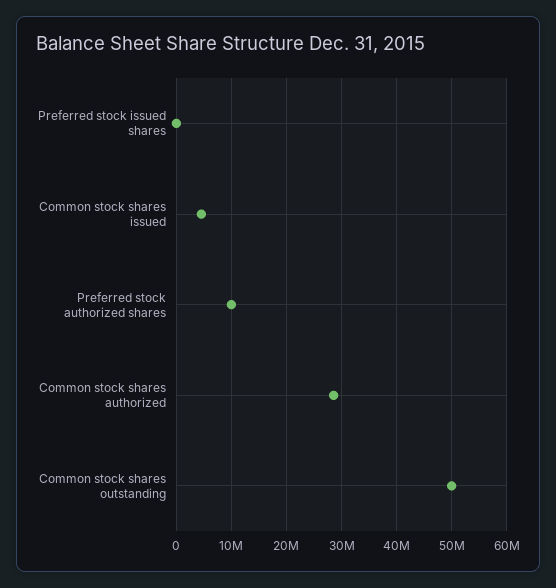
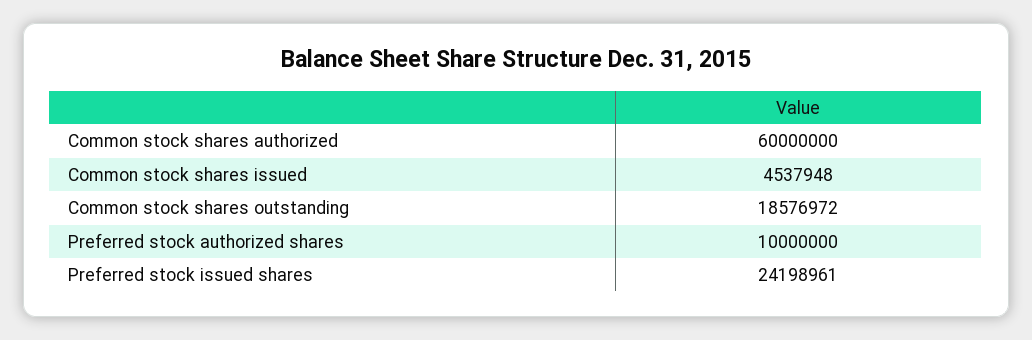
Preferred stock issued shares: 0 -> 24198961
Common stock shares authorized: 28000000 -> 60000000
Common stock shares outstanding: 50000000 -> 18576972

